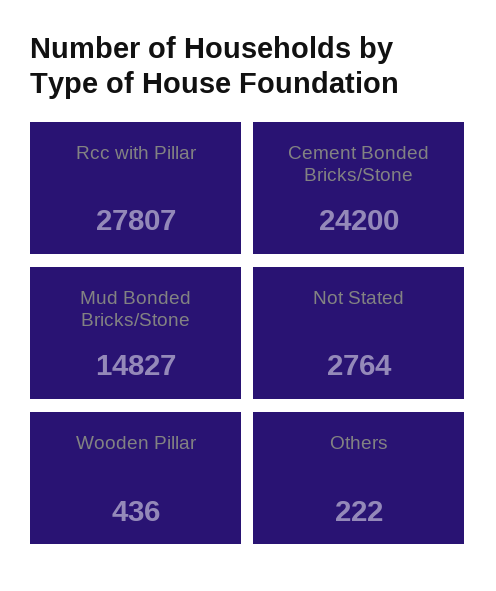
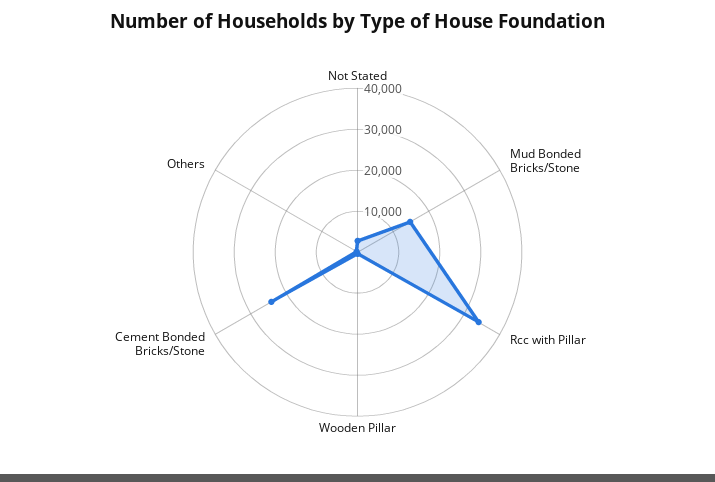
Rcc with Pillar: 27807 -> 34000

